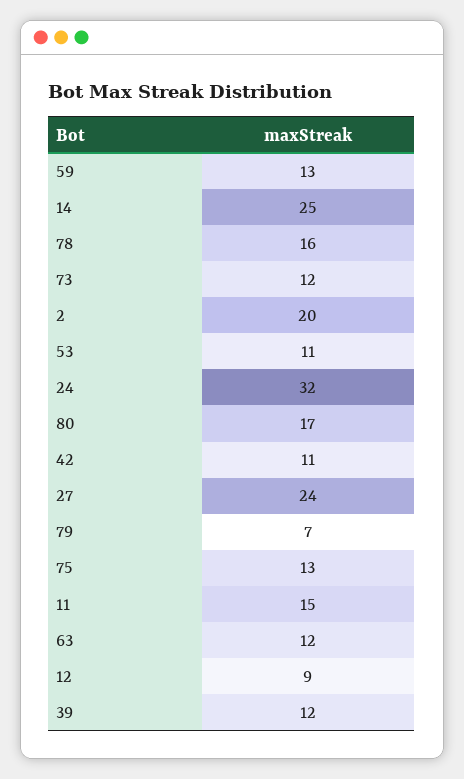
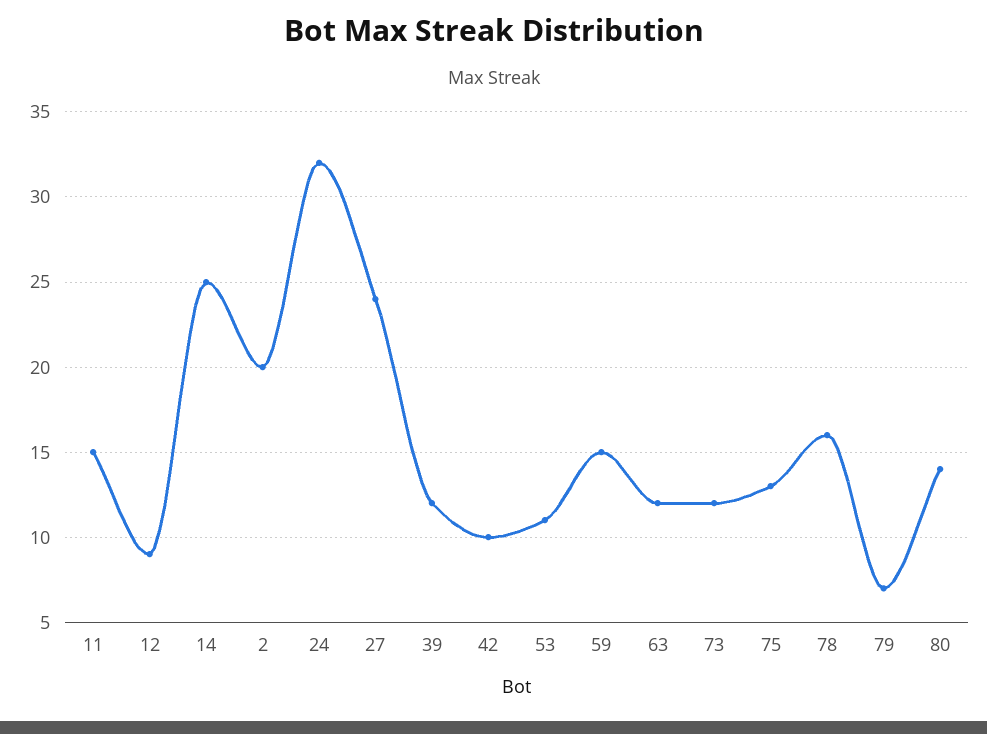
59: 13 -> 15
80: 17 -> 14
42: 11 -> 10

